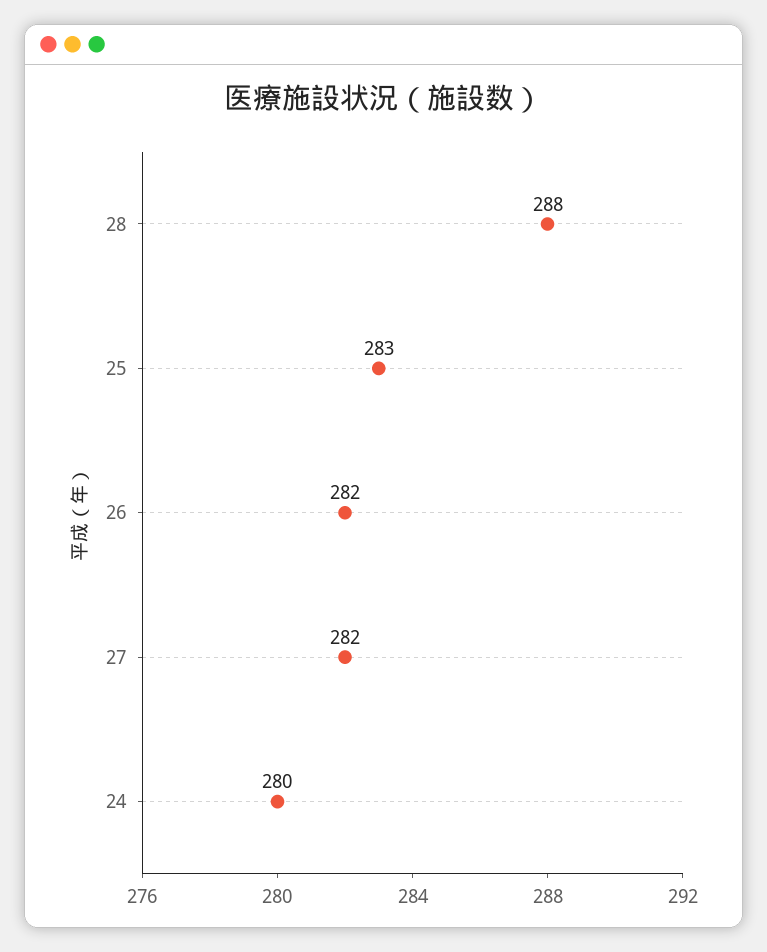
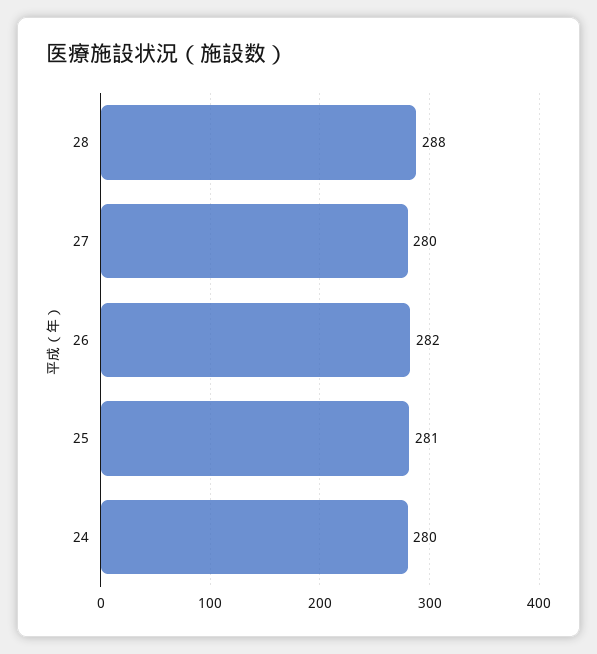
25: 283 -> 281
27: 282 -> 280

